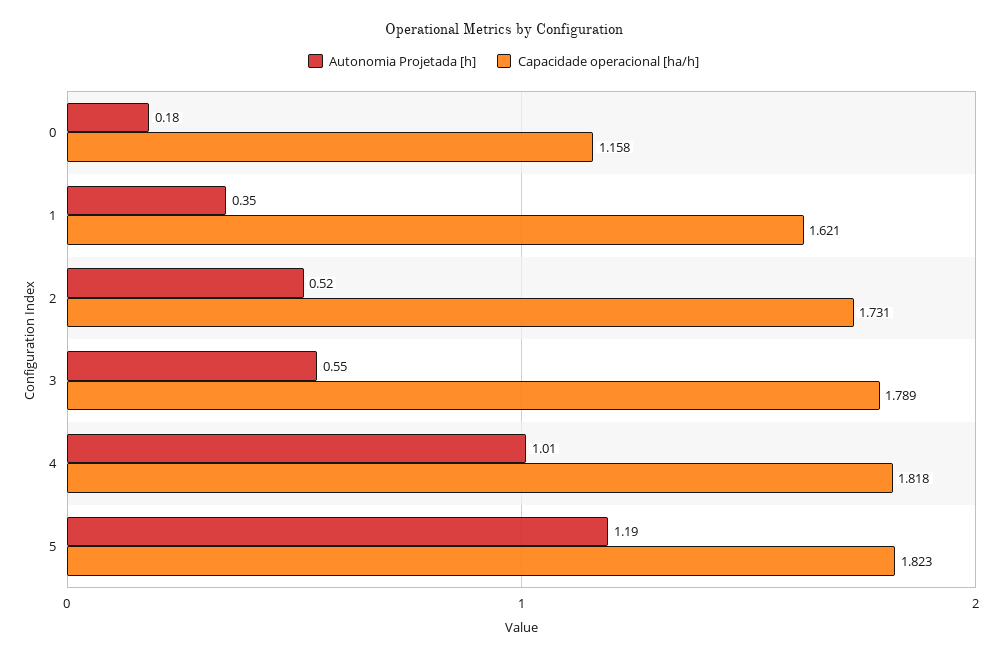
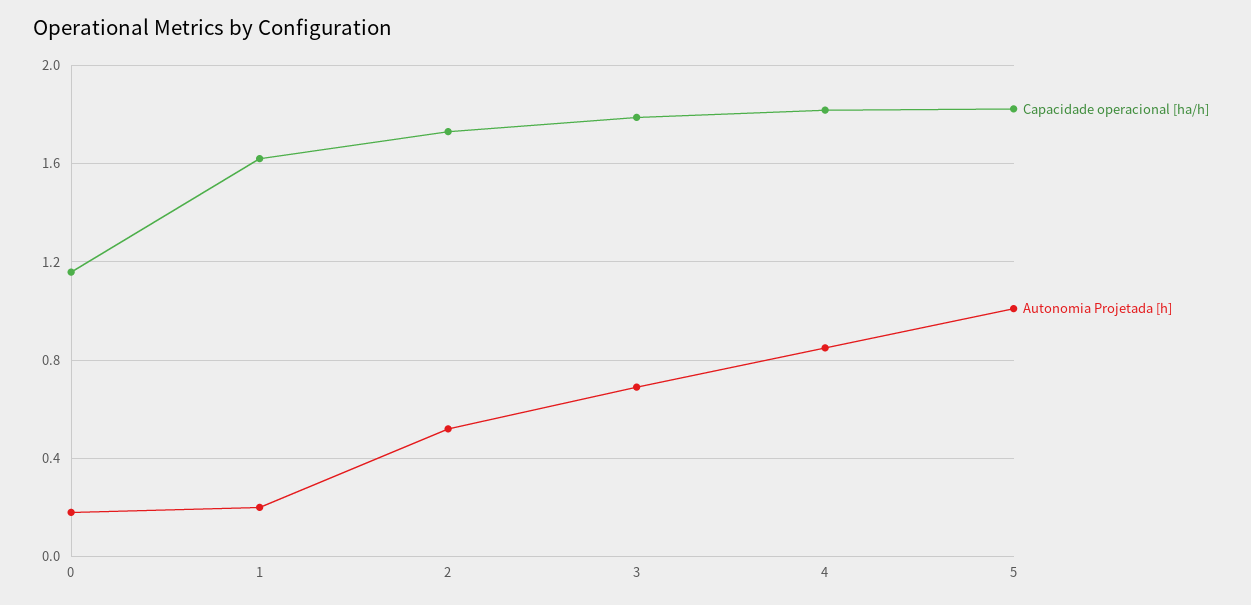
Autonomia Projetada [h], 1: 0.35 -> 0.2
Autonomia Projetada [h], 3: 0.55 -> 0.7
Autonomia Projetada [h], 4: 1.01 -> 0.85
Autonomia Projetada [h], 5: 1.19 -> 1

